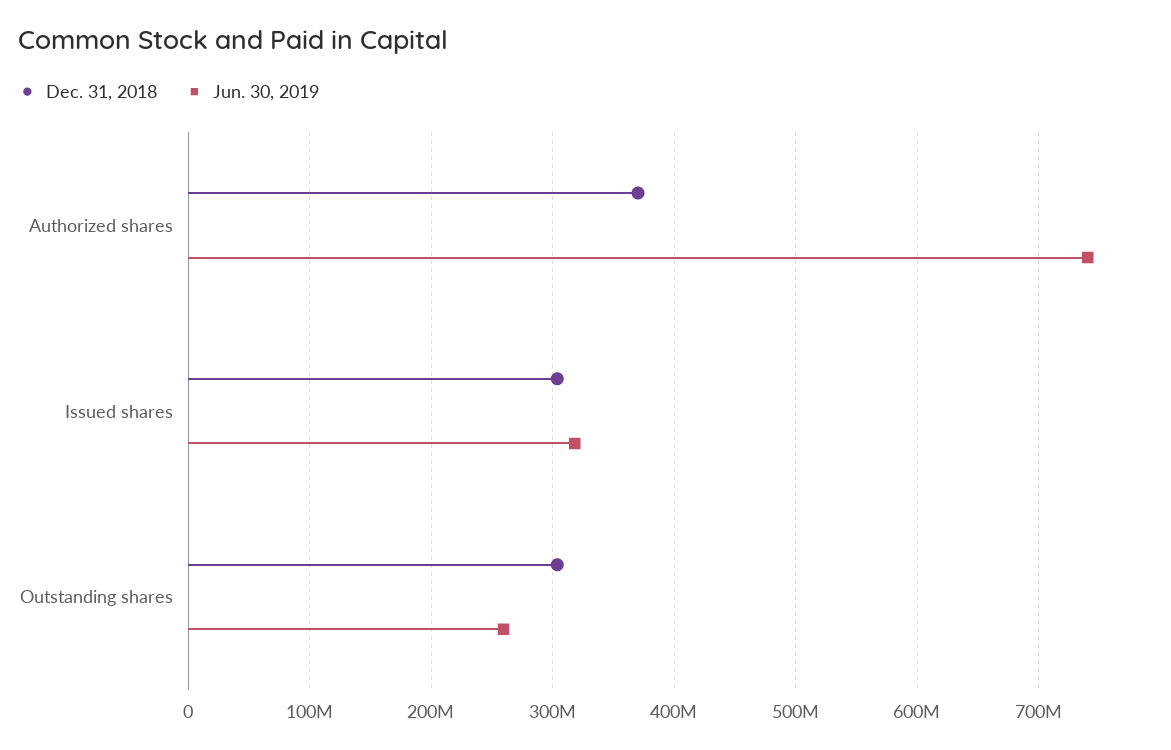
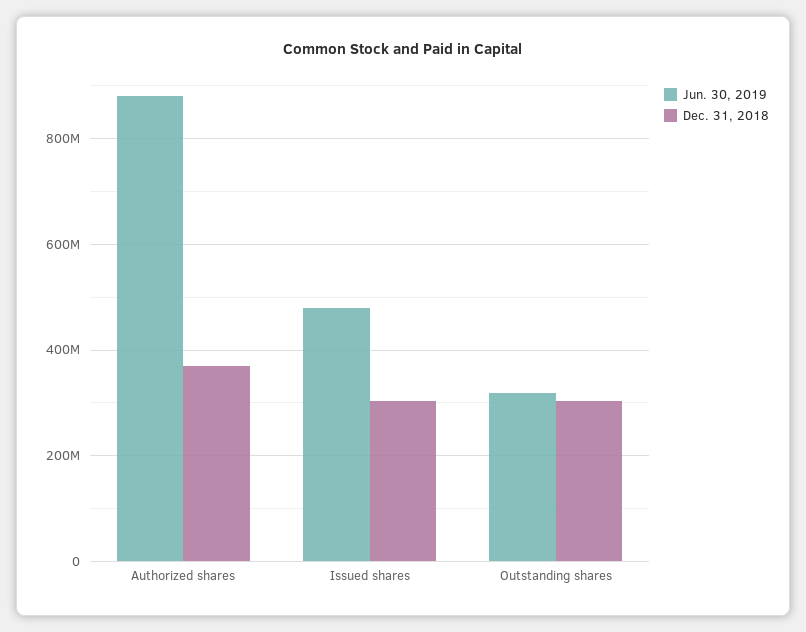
Jun. 30, 2019, Authorized shares: 740000000 -> 880000000
Jun. 30, 2019, Issued shares: 320000000 -> 480000000
Jun. 30, 2019, Outstanding shares: 260000000 -> 320000000

